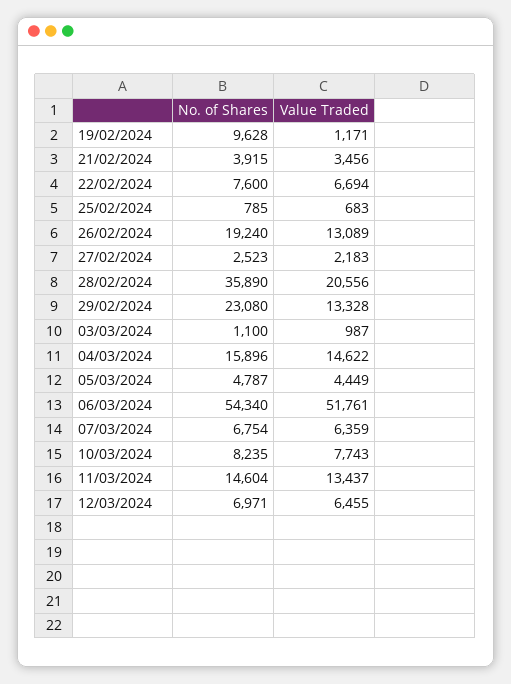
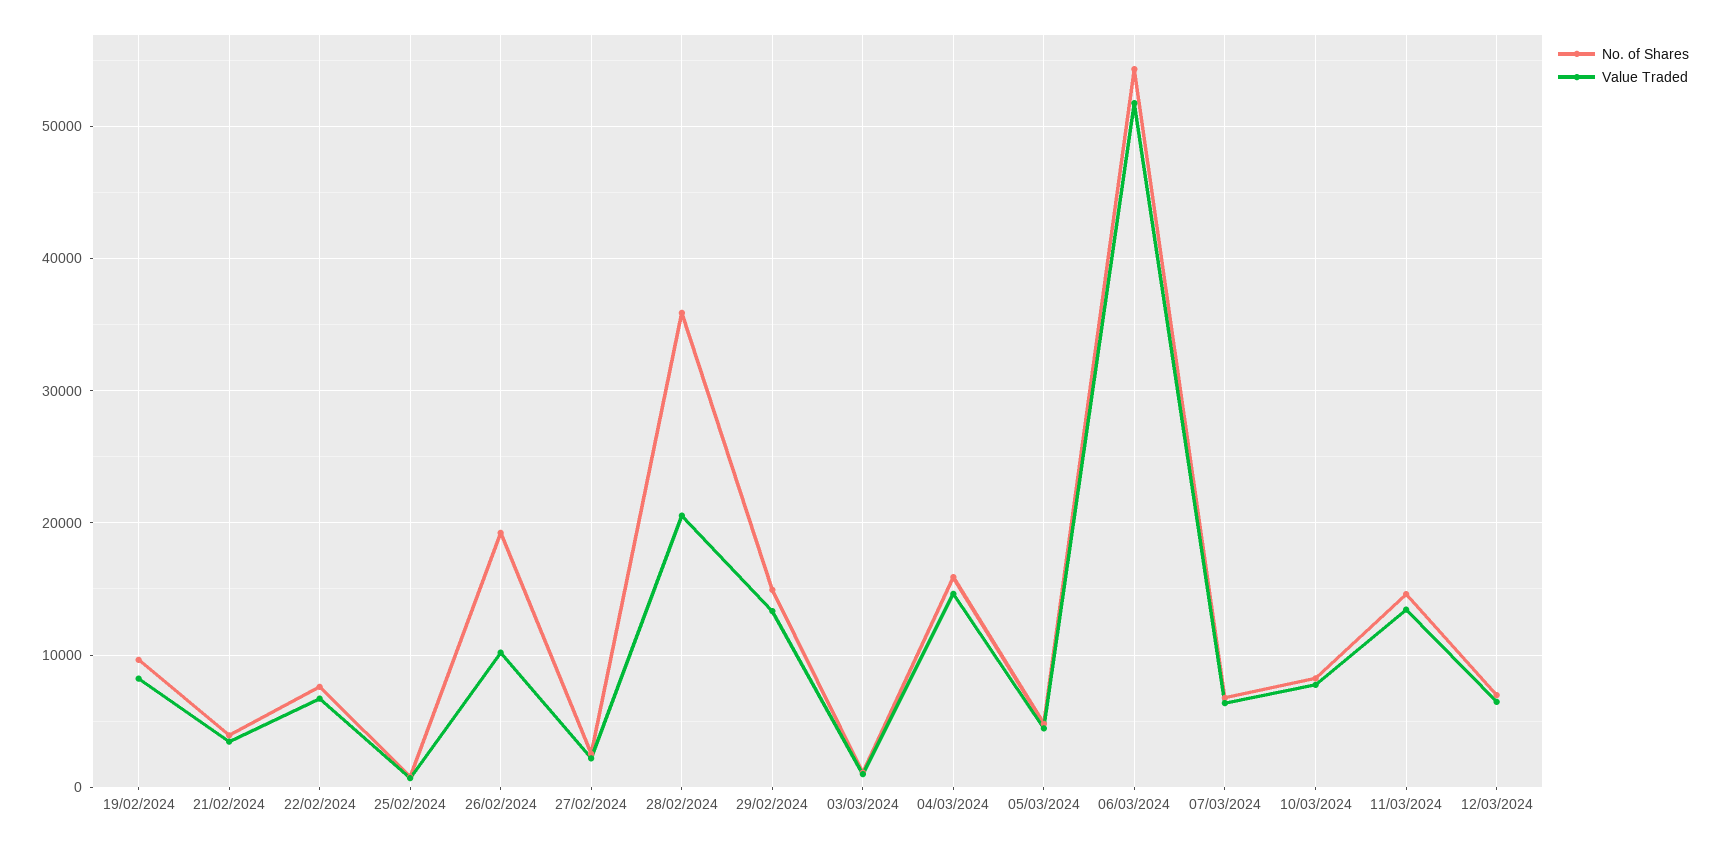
Value Traded, 19/02/2024: 1171 -> 8000
Value Traded, 26/02/2024: 13089 -> 10000
No. of Shares, 29/02/2024: 23080 -> 15000

